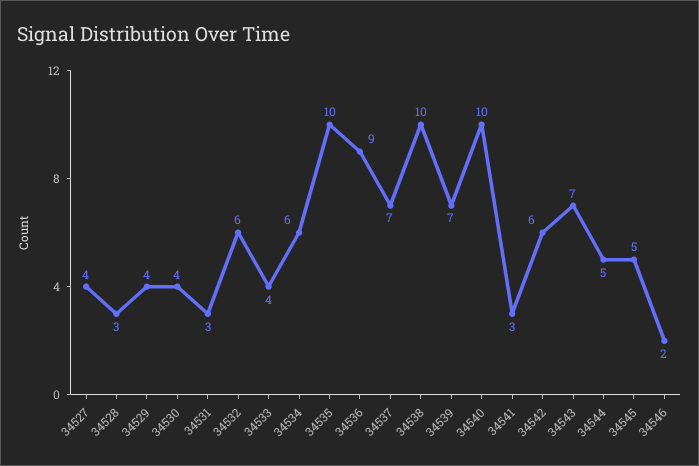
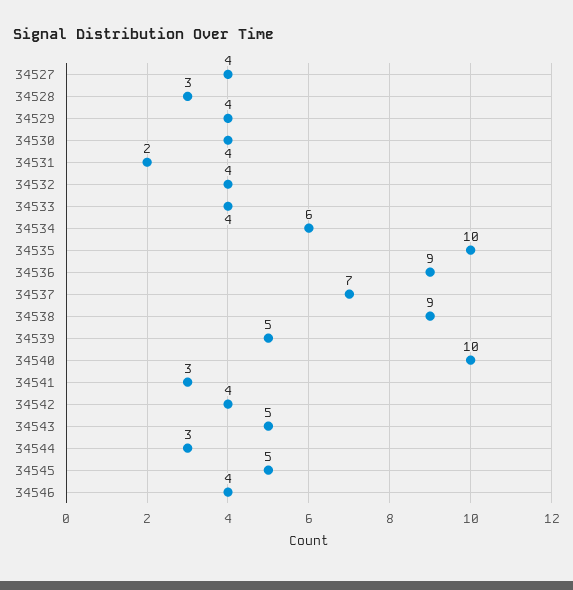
34531: 3 -> 2
34532: 6 -> 4
34538: 10 -> 9
34539: 7 -> 5
34542: 6 -> 4
34543: 7 -> 5
34544: 5 -> 3
34546: 2 -> 4

